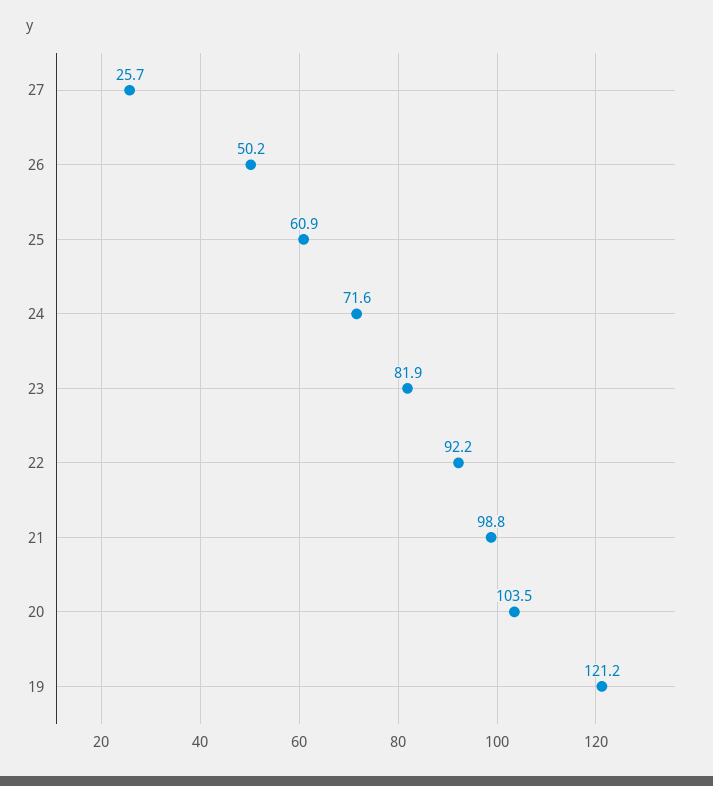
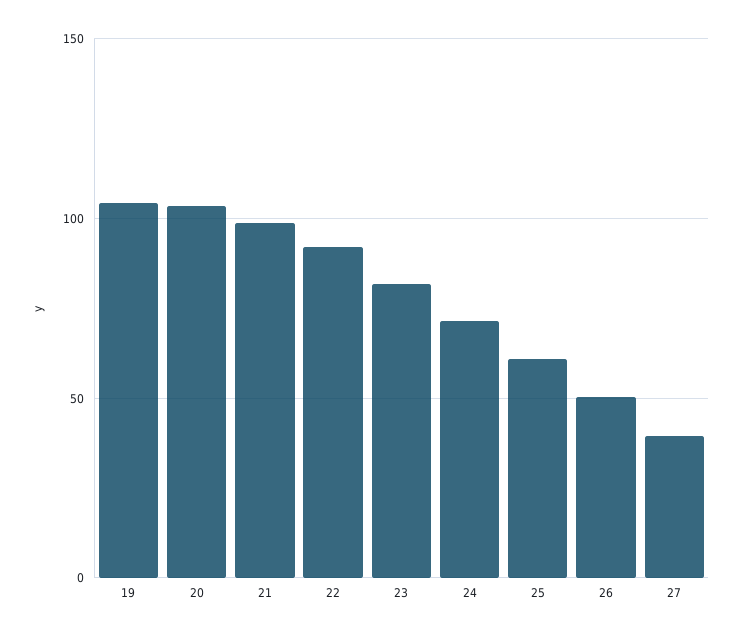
27: 25.7 -> 40
19: 121.2 -> 105

